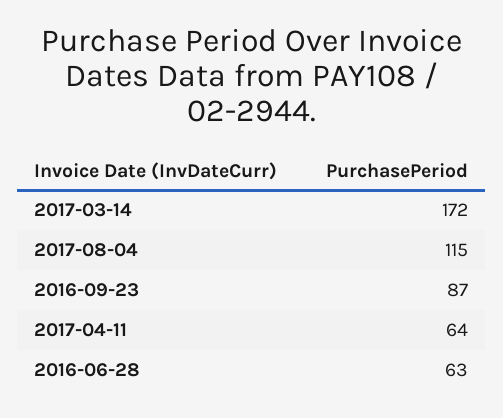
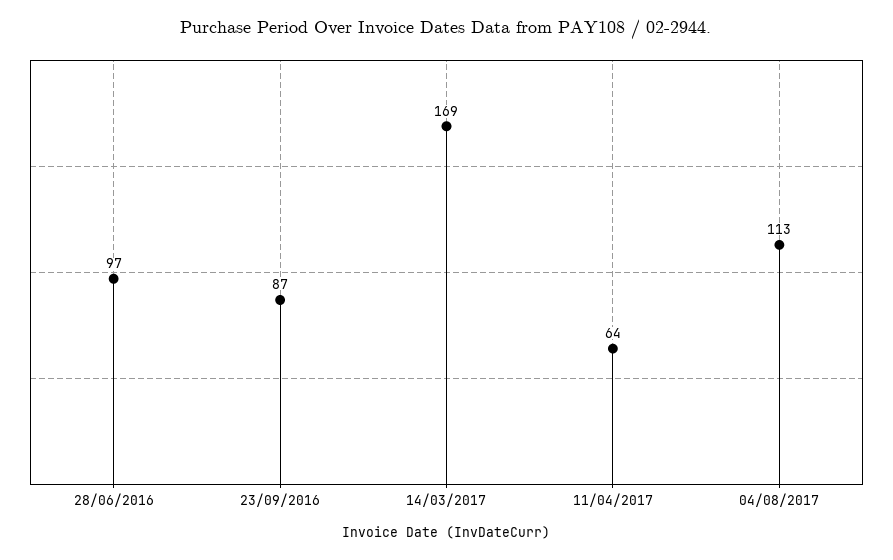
2017-03-14: 172 -> 169
2017-08-04: 115 -> 113
2016-06-28: 63 -> 97

